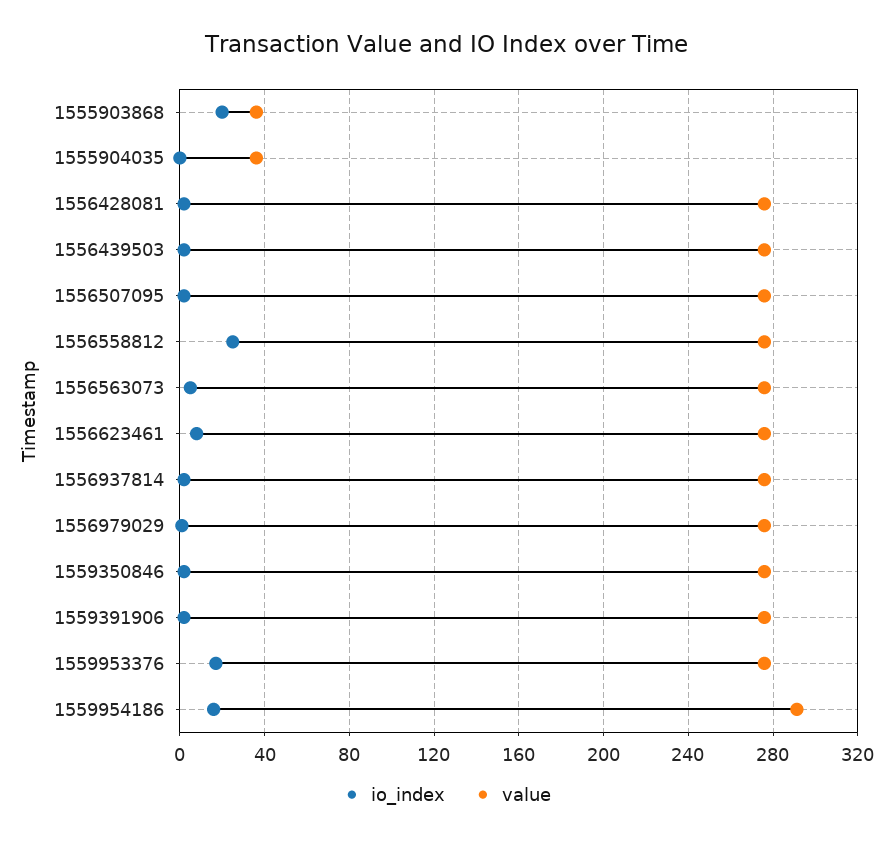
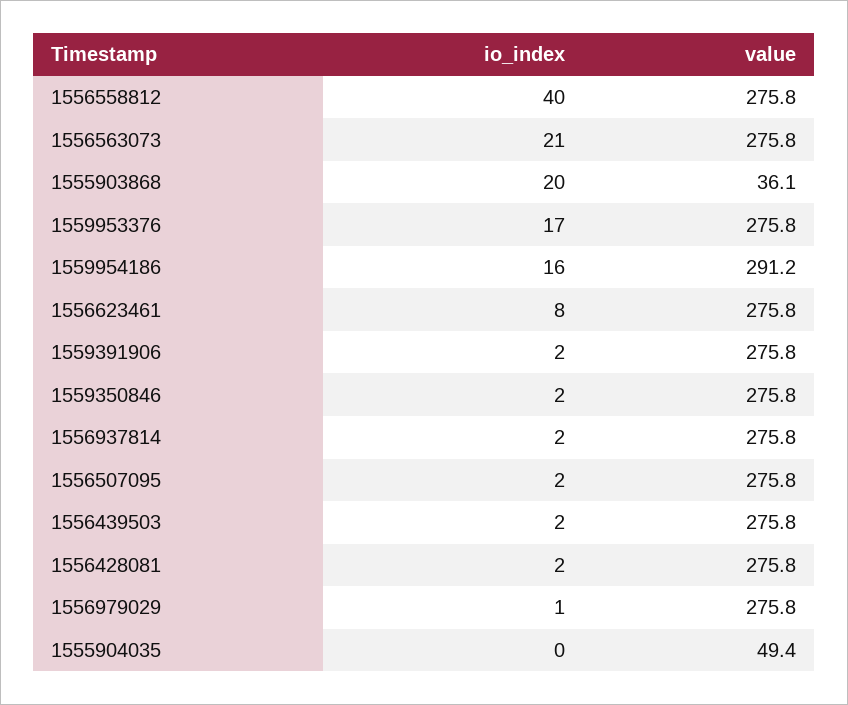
value, 1555904035: 35 -> 49.4
io_index, 1556558812: 25 -> 40
io_index, 1556563073: 5 -> 21

